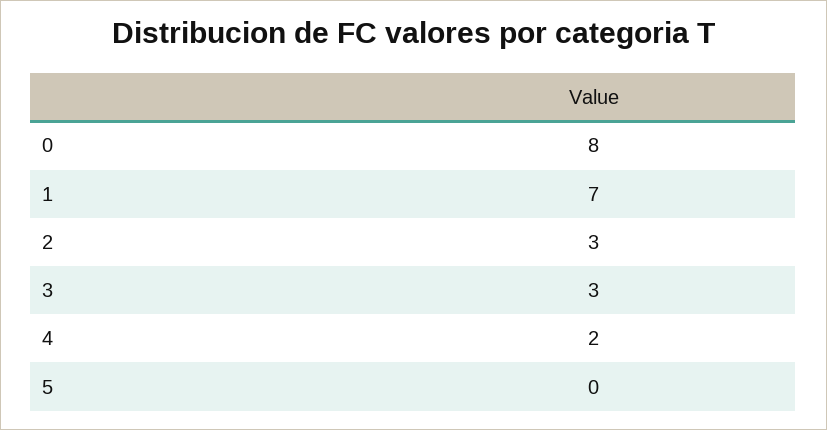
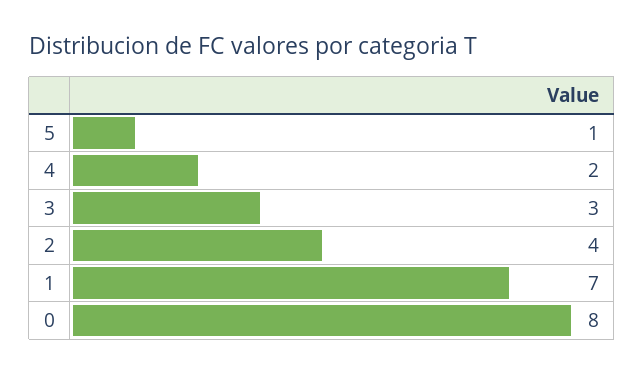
2: 3 -> 4
5: 0 -> 1

